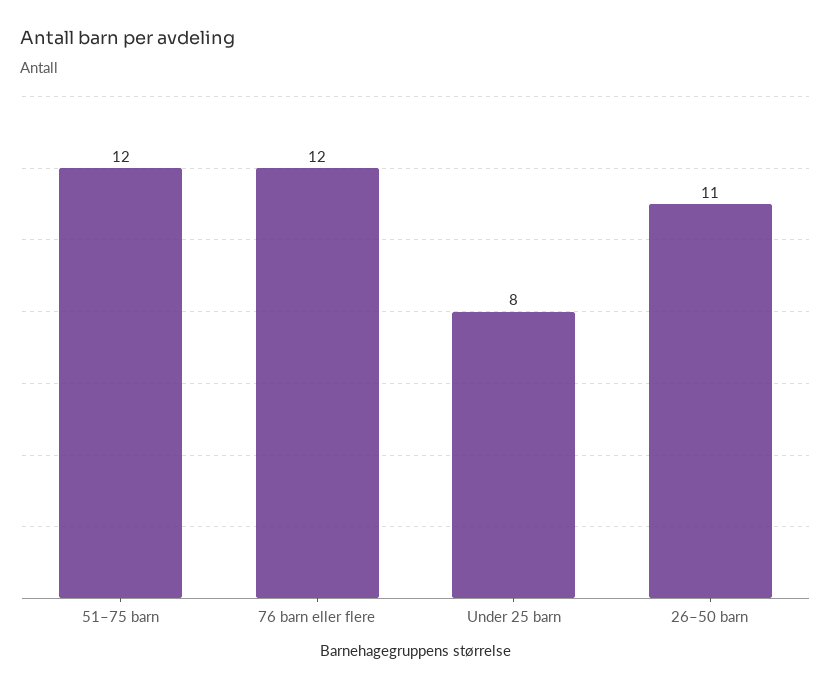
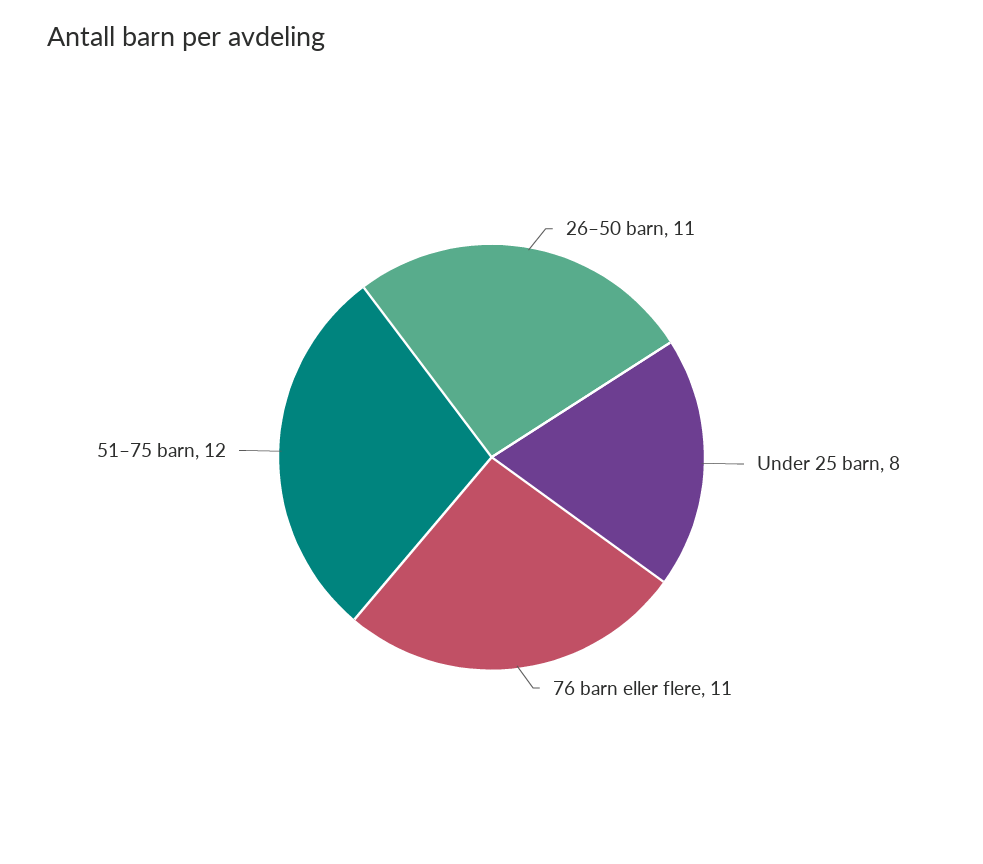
76 barn eller flere: 12 -> 11

